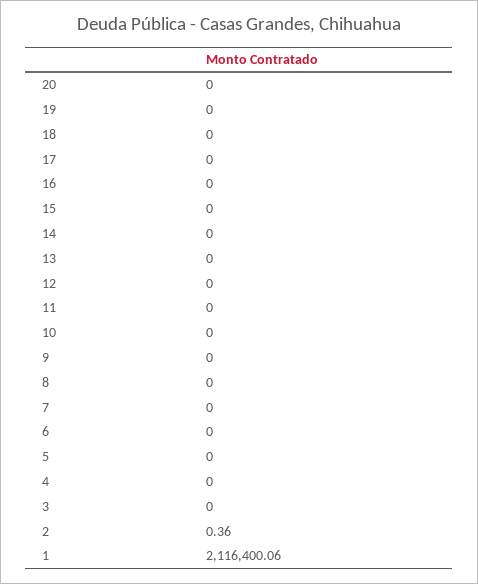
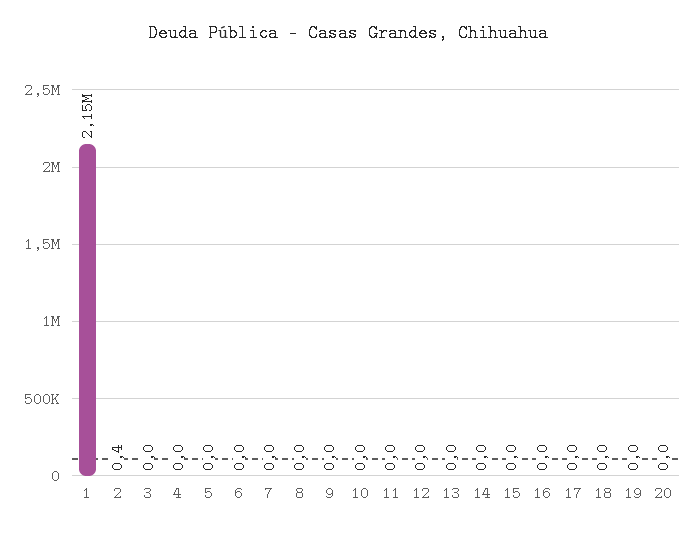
1: 2116400.06 -> 2150000

